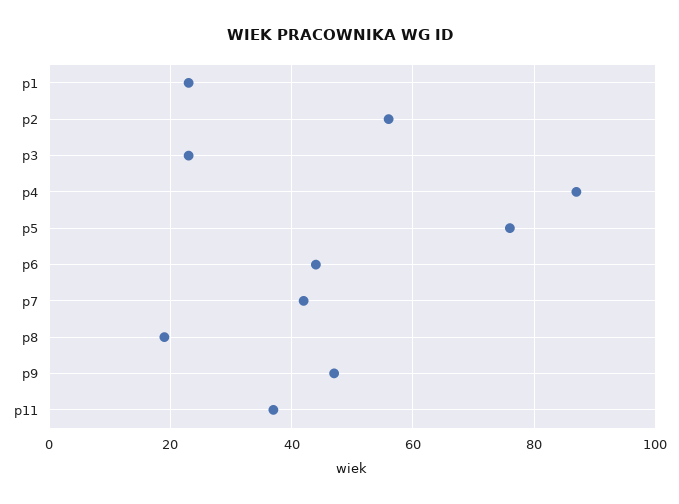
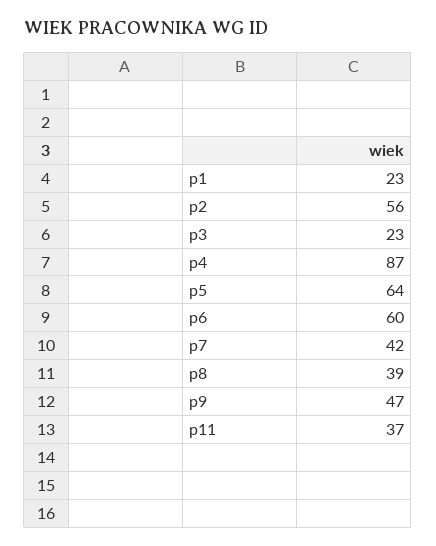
p5: 75 -> 64
p6: 45 -> 60
p8: 20 -> 39

